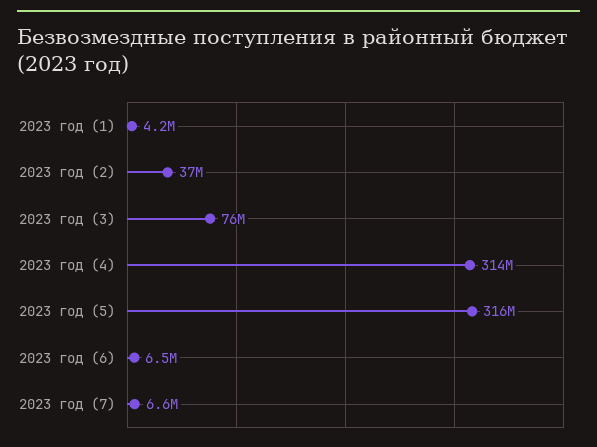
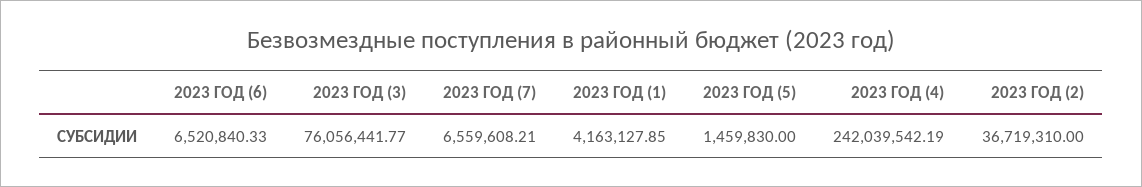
2023 год (4): 314000000 -> 242039542.19
2023 год (5): 316000000 -> 1459830

